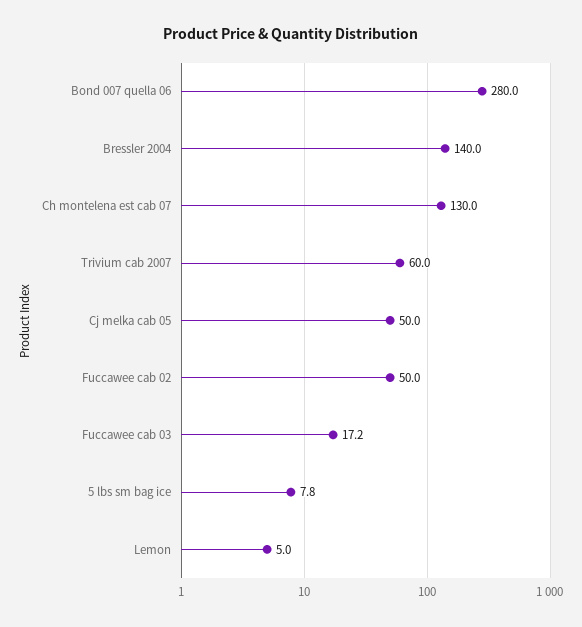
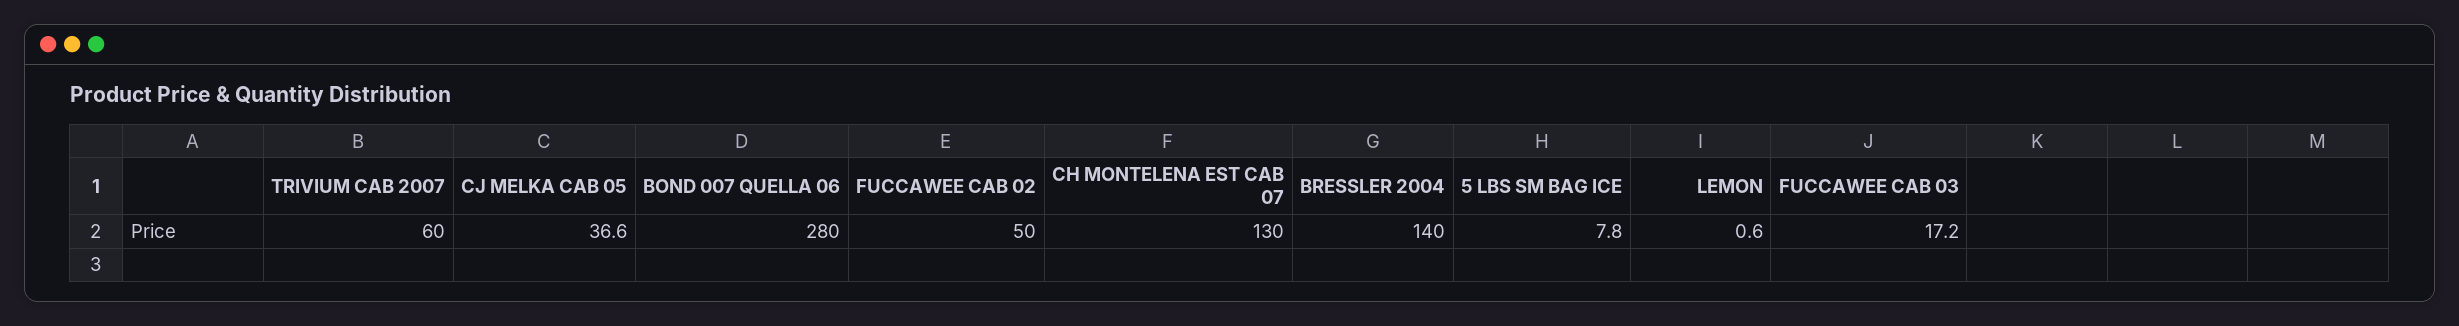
Cj melka cab 05: 50 -> 36.6
Lemon: 5 -> 0.6

